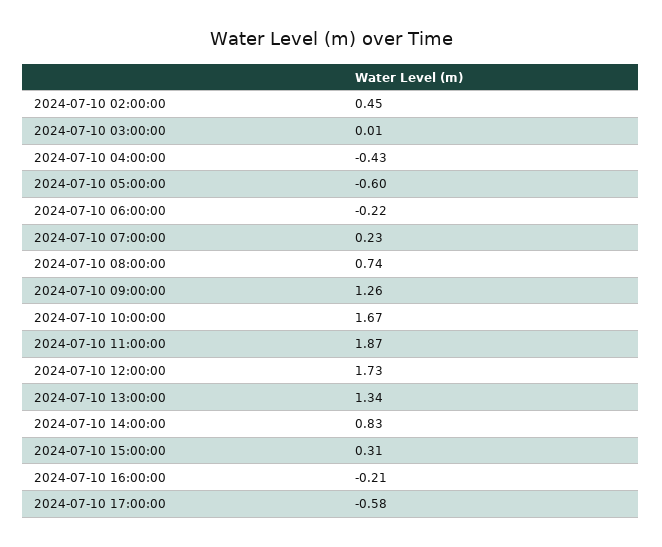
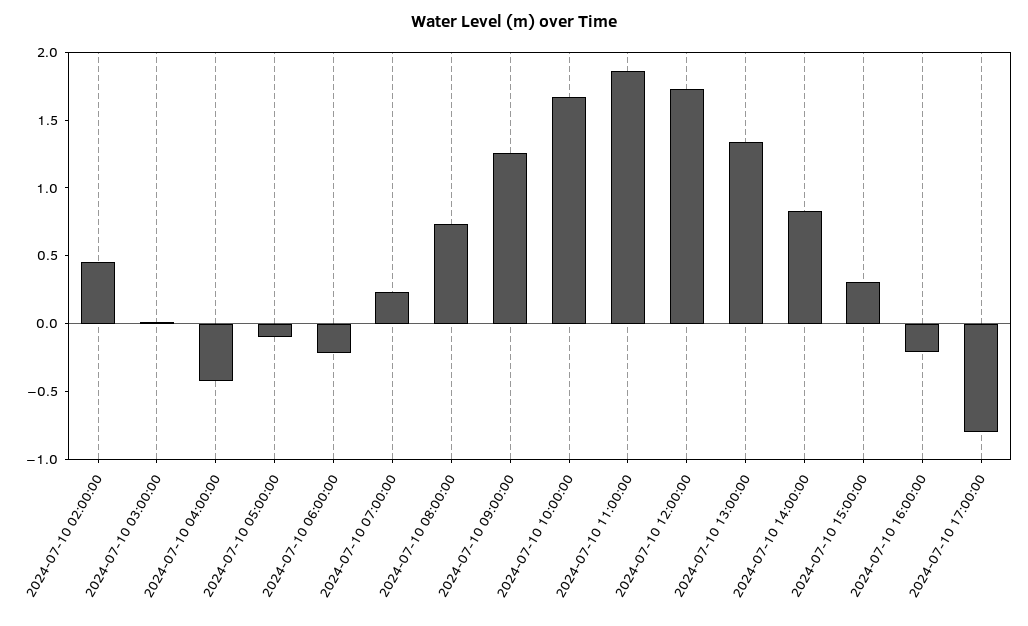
2024-07-10 05:00:00: -0.6 -> -0.1
2024-07-10 17:00:00: -0.58 -> -0.8

